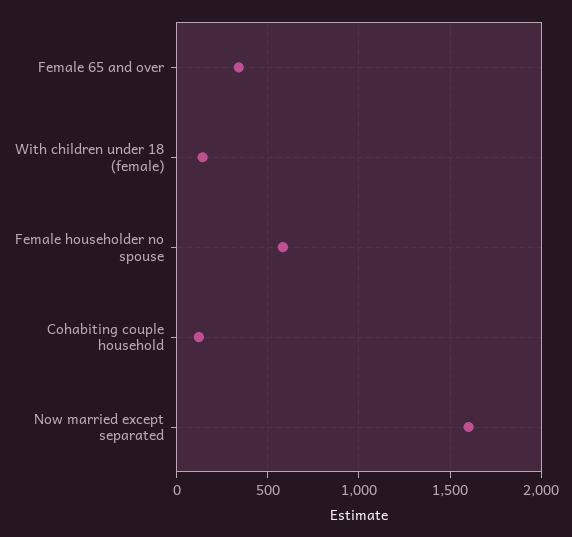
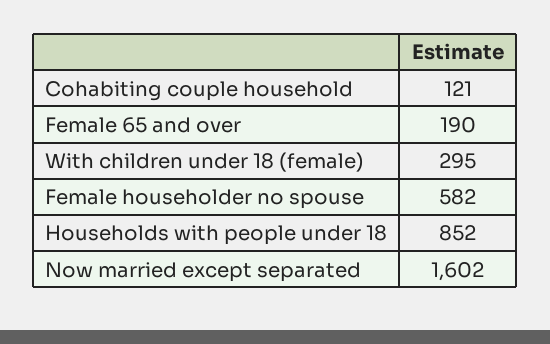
Female 65 and over: 350 -> 190
With children under 18 (female): 150 -> 295
Households with people under 18: none -> 852

